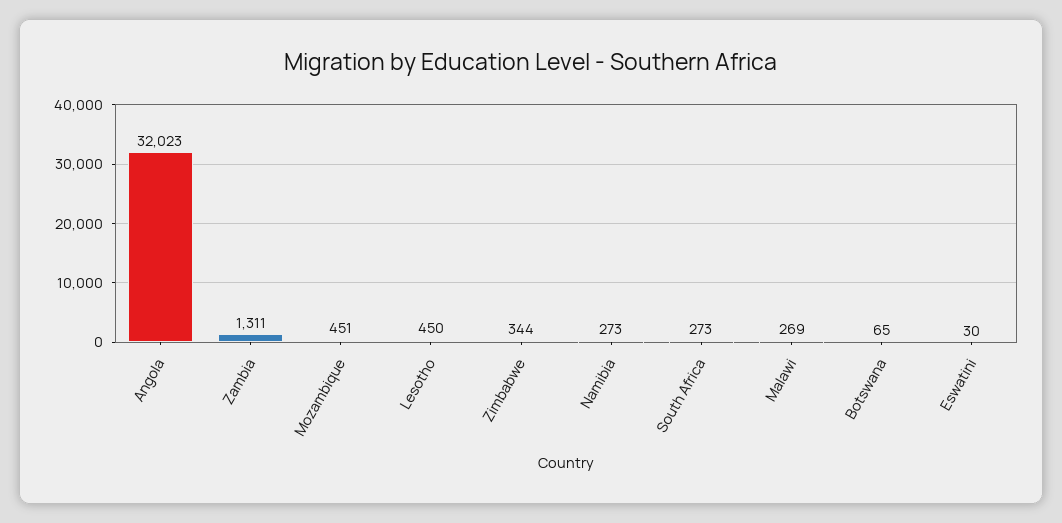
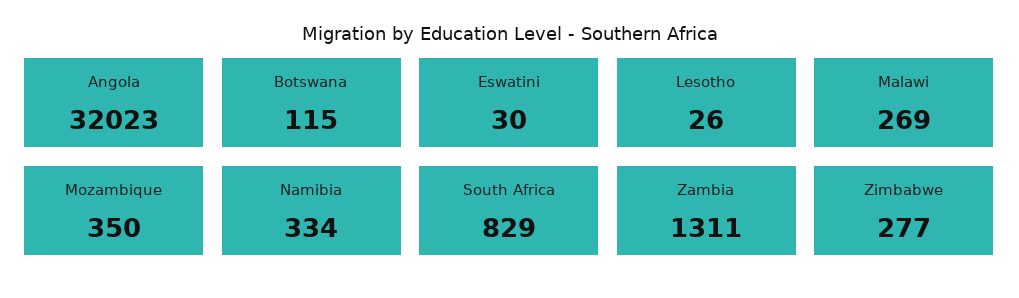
Mozambique: 451 -> 350
Lesotho: 450 -> 26
Zimbabwe: 344 -> 277
Namibia: 273 -> 334
South Africa: 273 -> 829
Botswana: 65 -> 115

